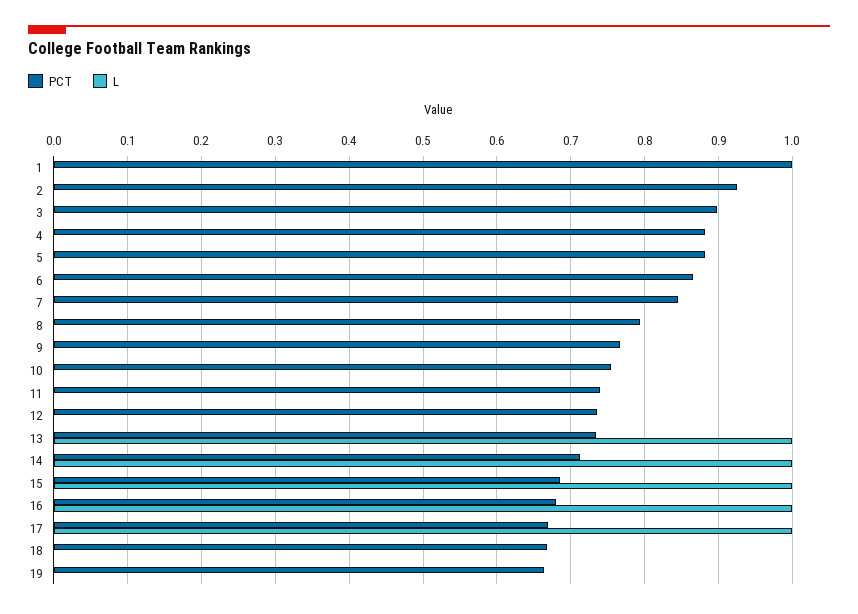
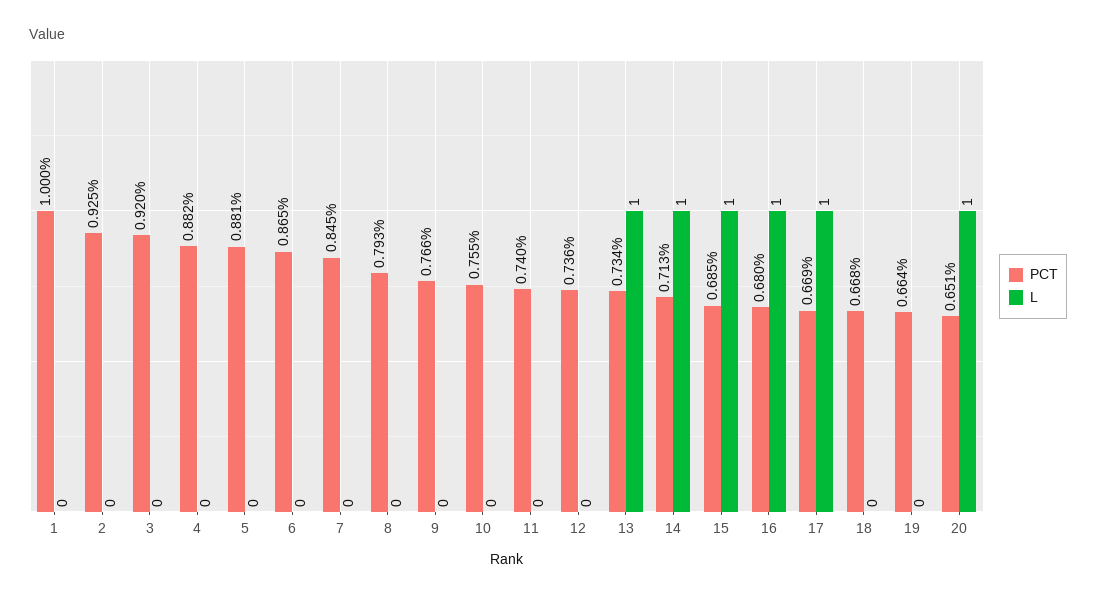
PCT, 3: 0.9 -> 0.92
PCT, 20: none -> 0.651
L, 20: none -> 1

